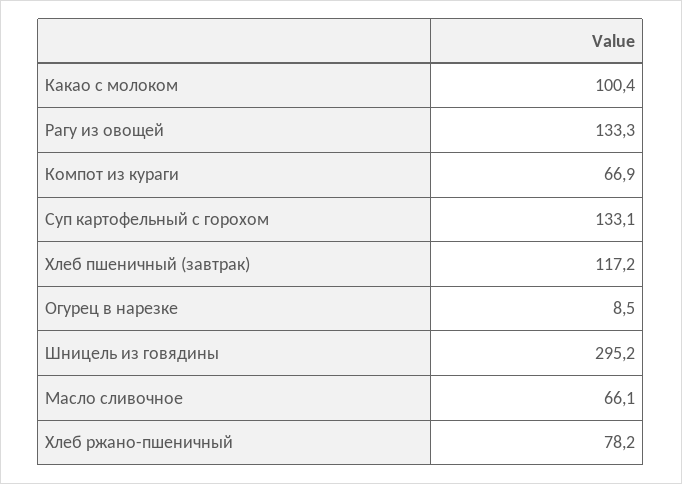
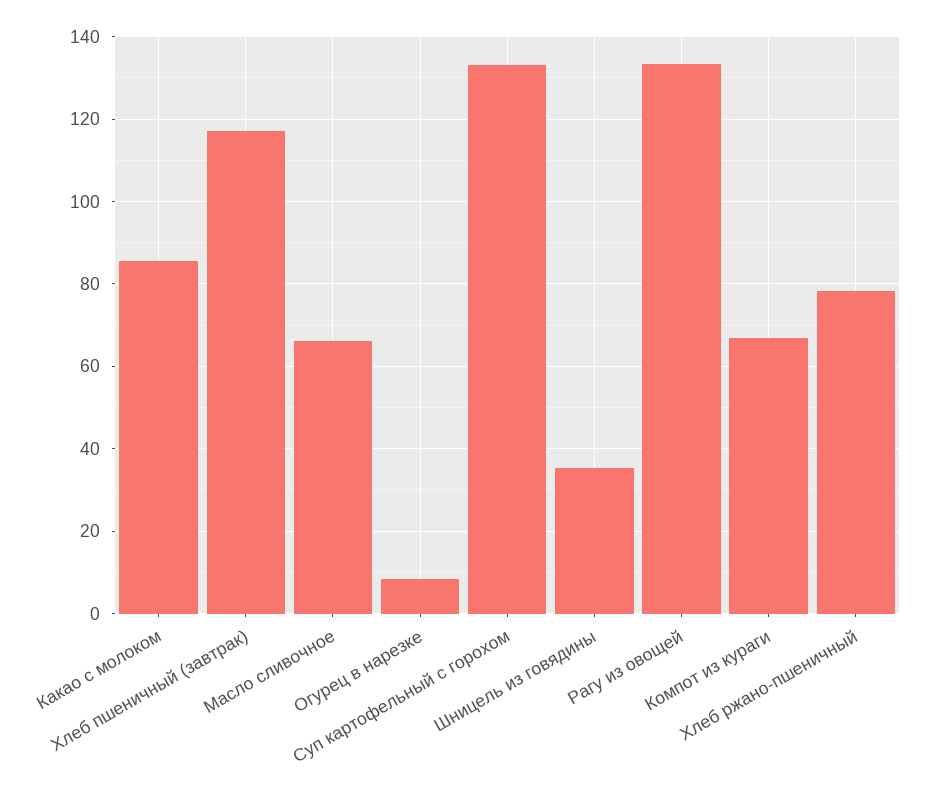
Какао с молоком: 100.4 -> 86
Шницель из говядины: 295.2 -> 36

